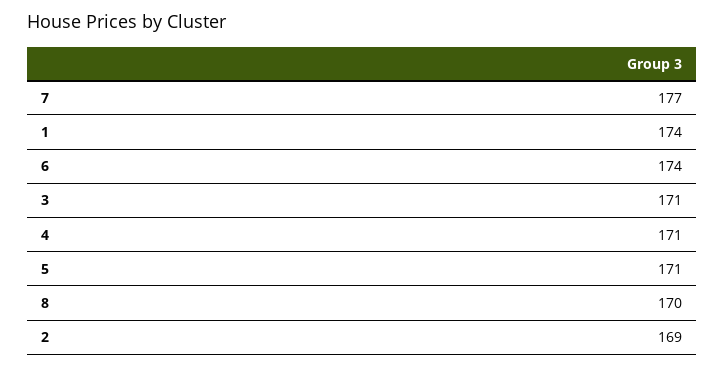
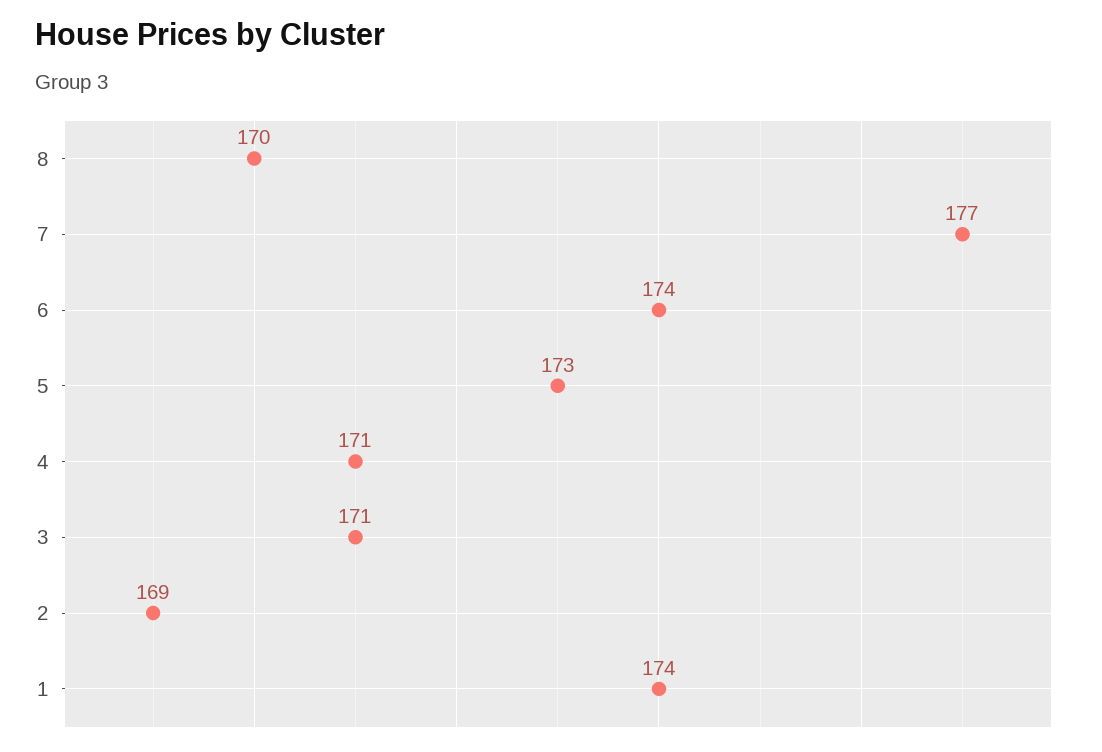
5: 171 -> 173

